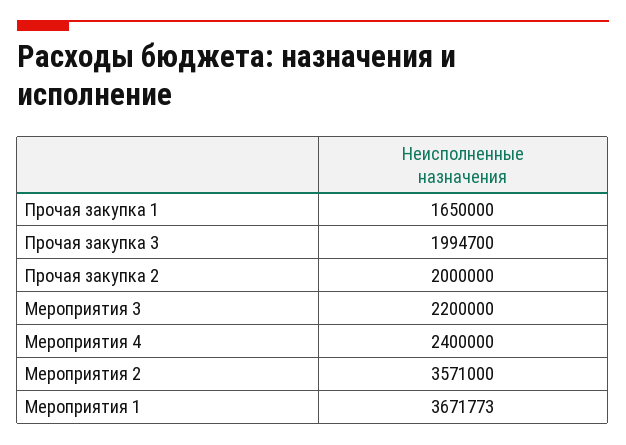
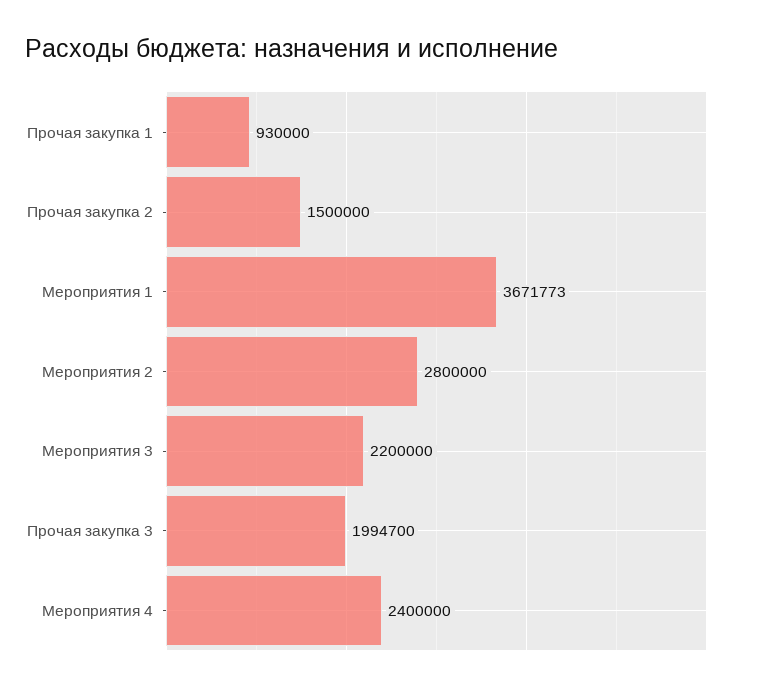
Прочая закупка 1: 1650000 -> 930000
Прочая закупка 2: 2000000 -> 1500000
Мероприятия 2: 3571000 -> 2800000

